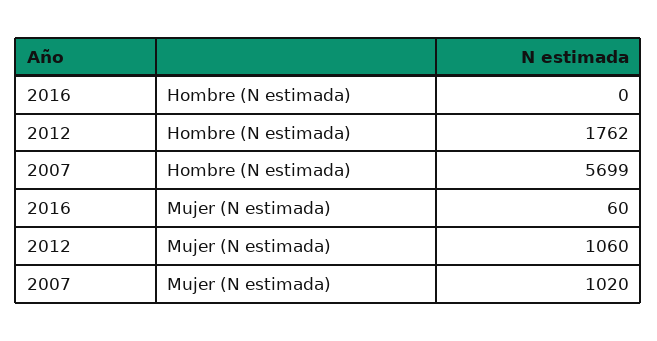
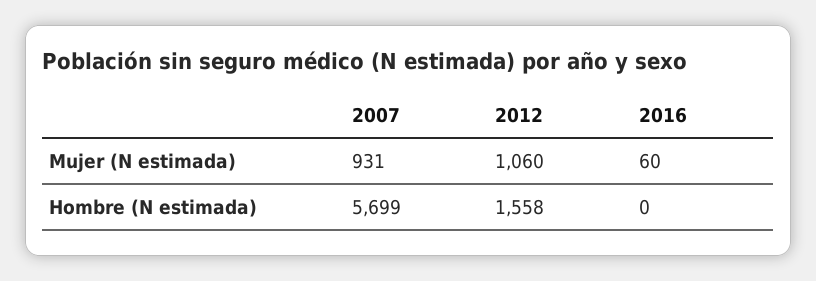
2012, Hombre (N estimada): 1762 -> 1558
2007, Mujer (N estimada): 1020 -> 931

